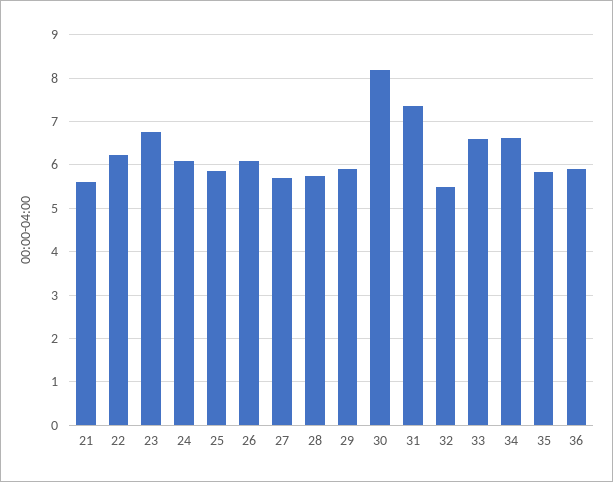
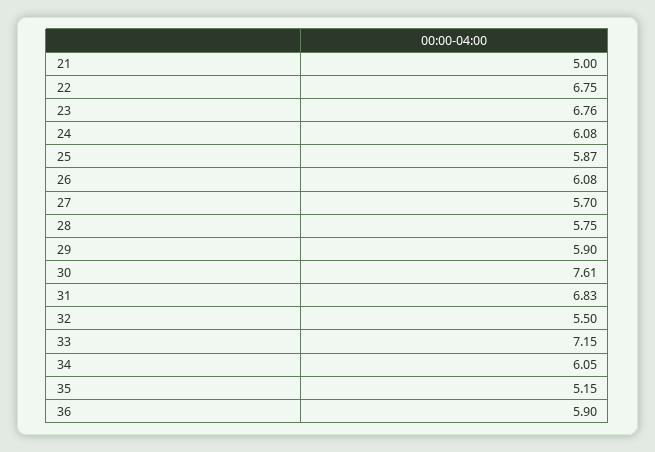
21: 5.6 -> 5
22: 6.2 -> 6.75
30: 8.2 -> 7.61
31: 7.4 -> 6.83
33: 6.6 -> 7.15
34: 6.6 -> 6.05
35: 5.8 -> 5.15

